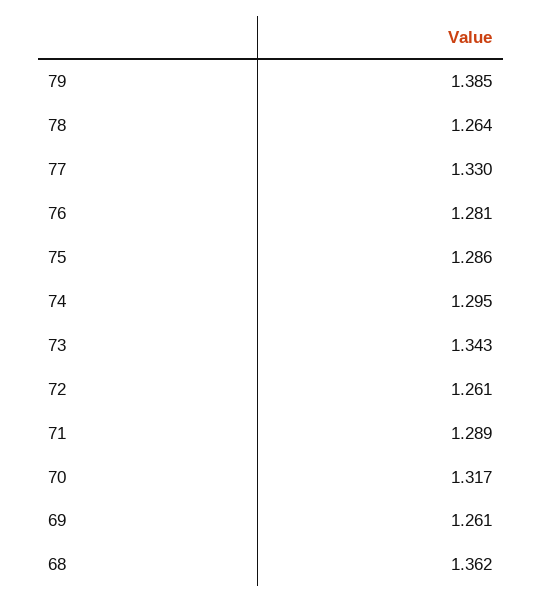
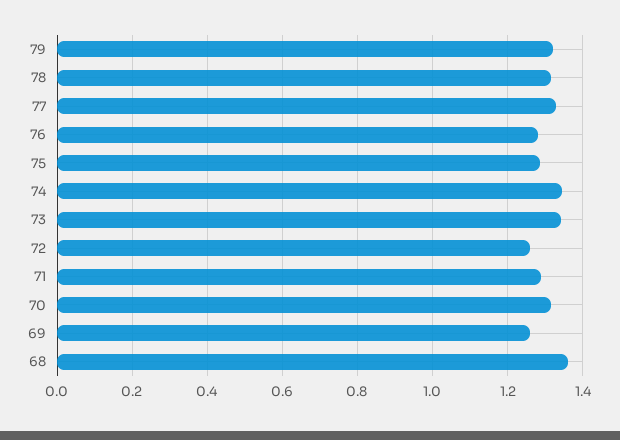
79: 1.385 -> 1.32
78: 1.264 -> 1.32
74: 1.295 -> 1.34

